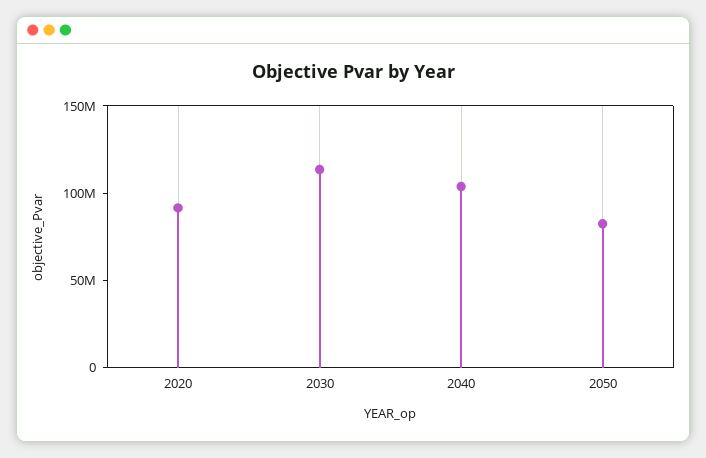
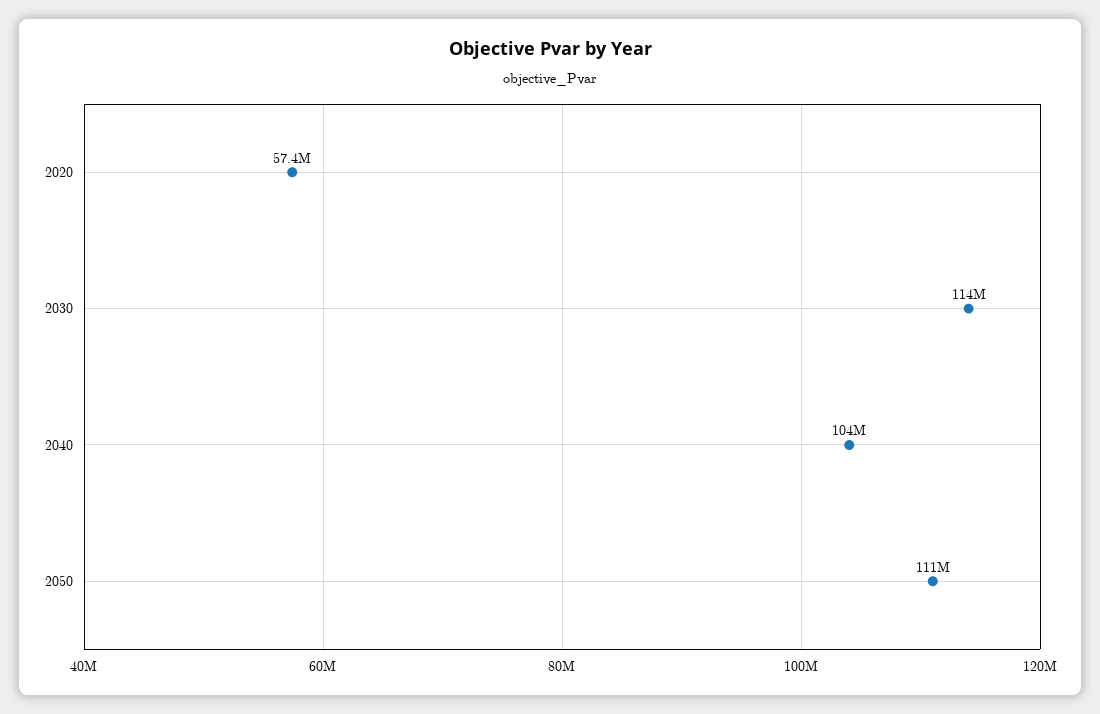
2020: 90000000 -> 57400000
2050: 80000000 -> 111000000

